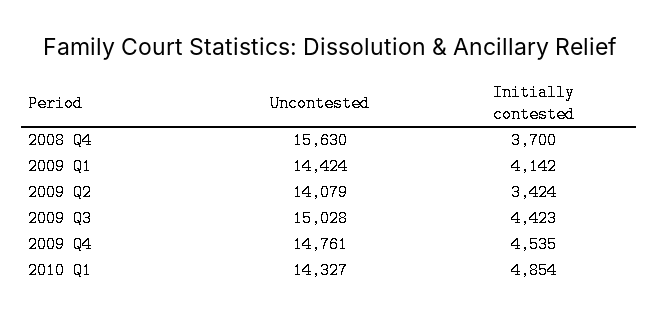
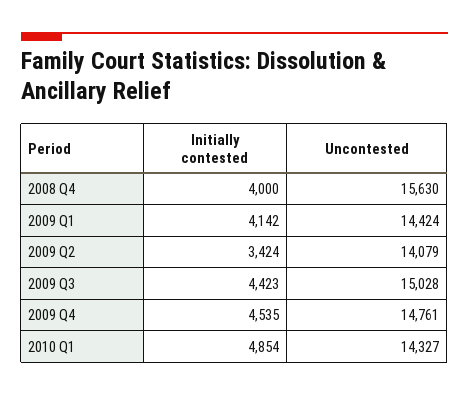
Initially contested, 2008 Q4: 3700 -> 4000

